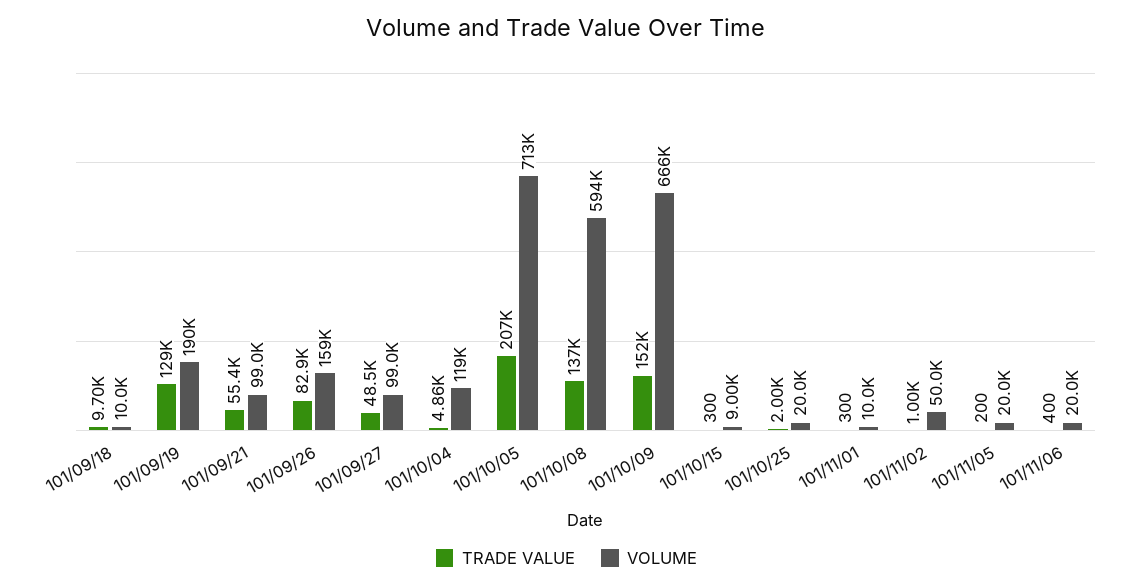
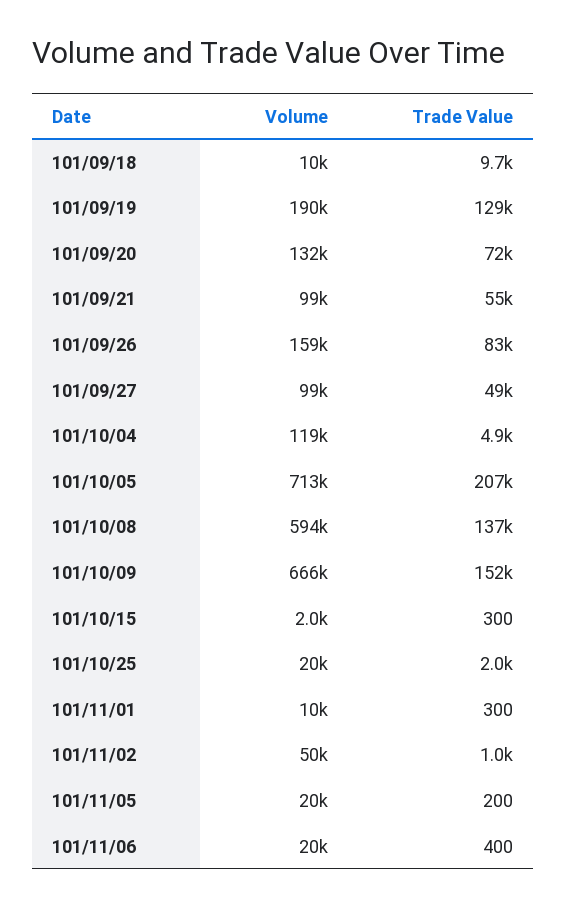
VOLUME, 101/10/15: 9000 -> 2000
VOLUME, 101/09/20: none -> 132000
TRADE VALUE, 101/09/20: none -> 72000

